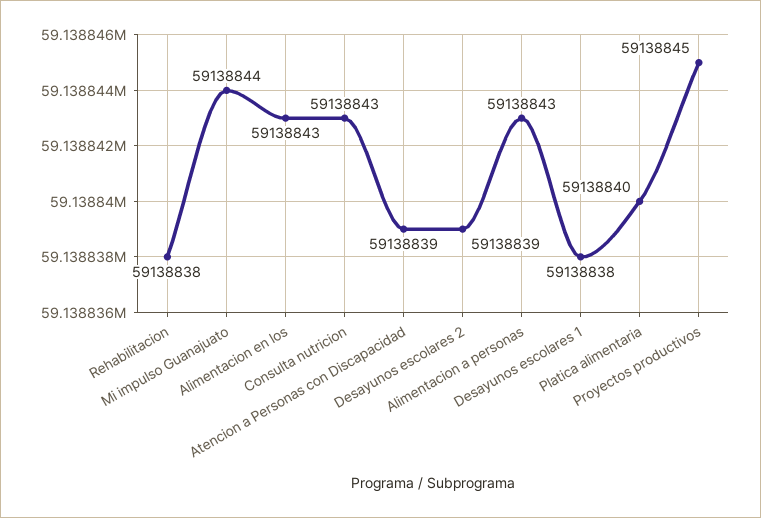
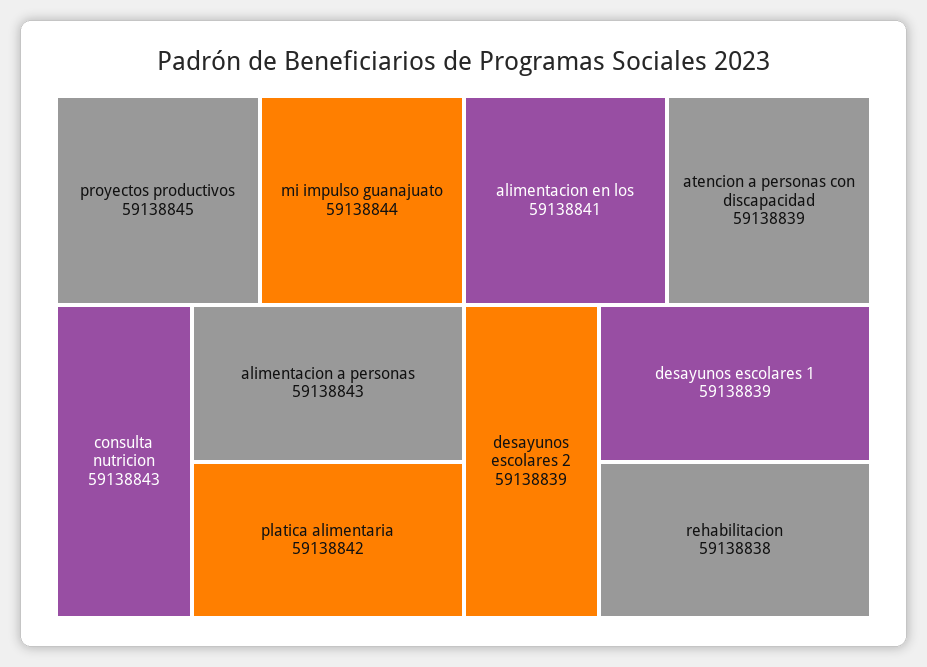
Alimentacion en los: 59138843 -> 59138841
Desayunos escolares 1: 59138838 -> 59138839
Platica alimentaria: 59138840 -> 59138842

